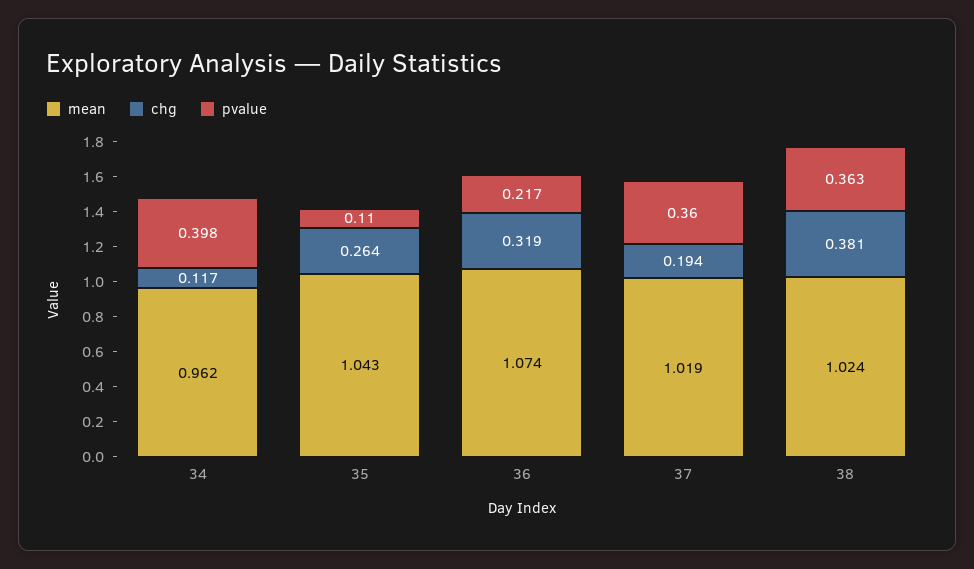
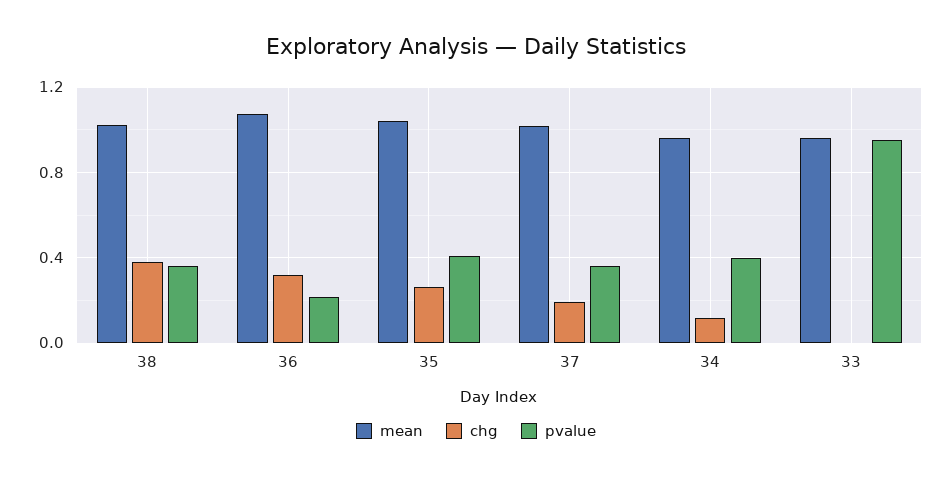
pvalue, 35: 0.11 -> 0.4
mean, 33: none -> 0.95
chg, 33: none -> 0
pvalue, 33: none -> 0.95

